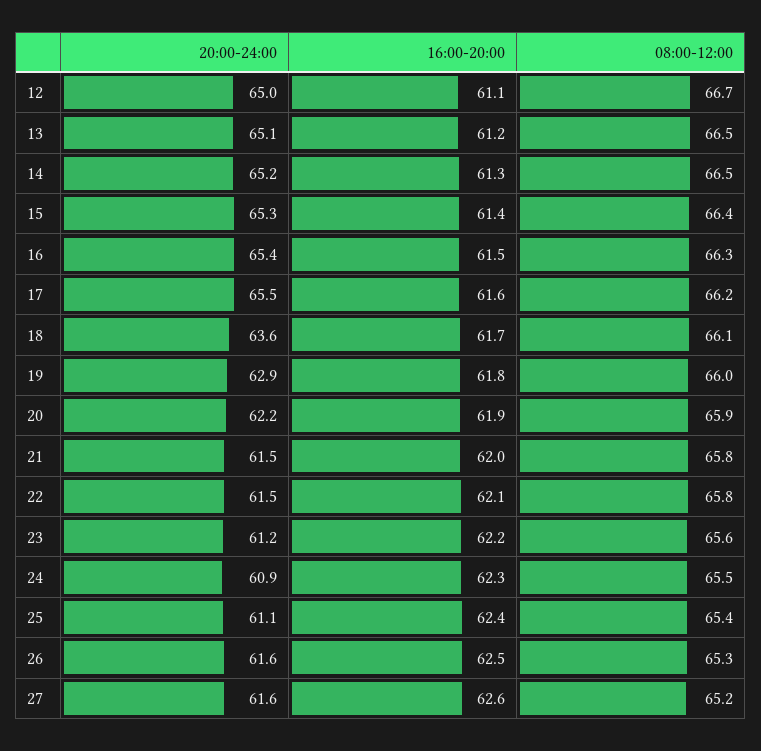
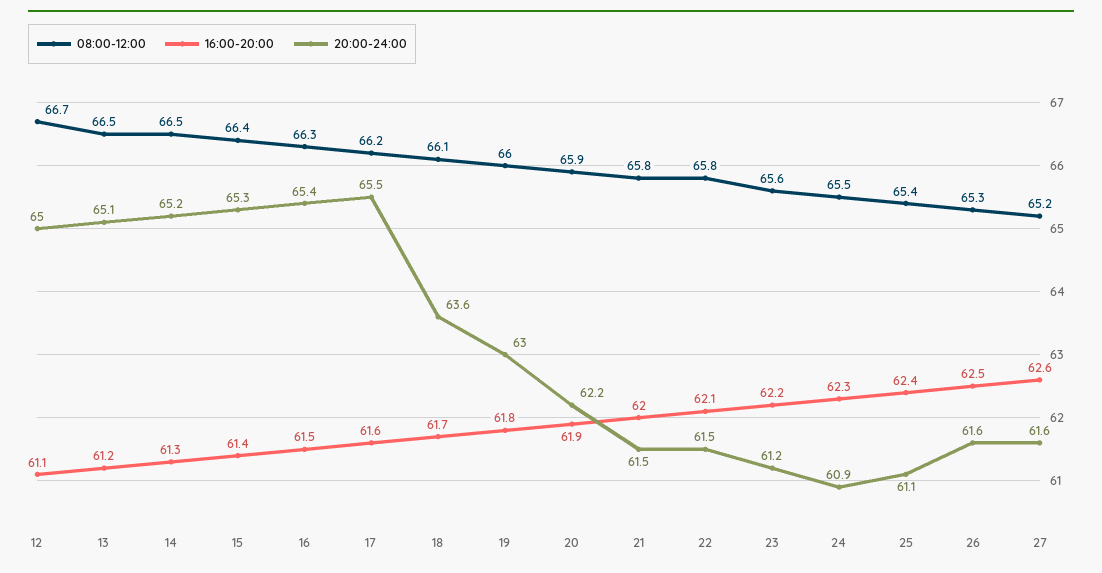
20:00-24:00, 19: 62.9 -> 63

